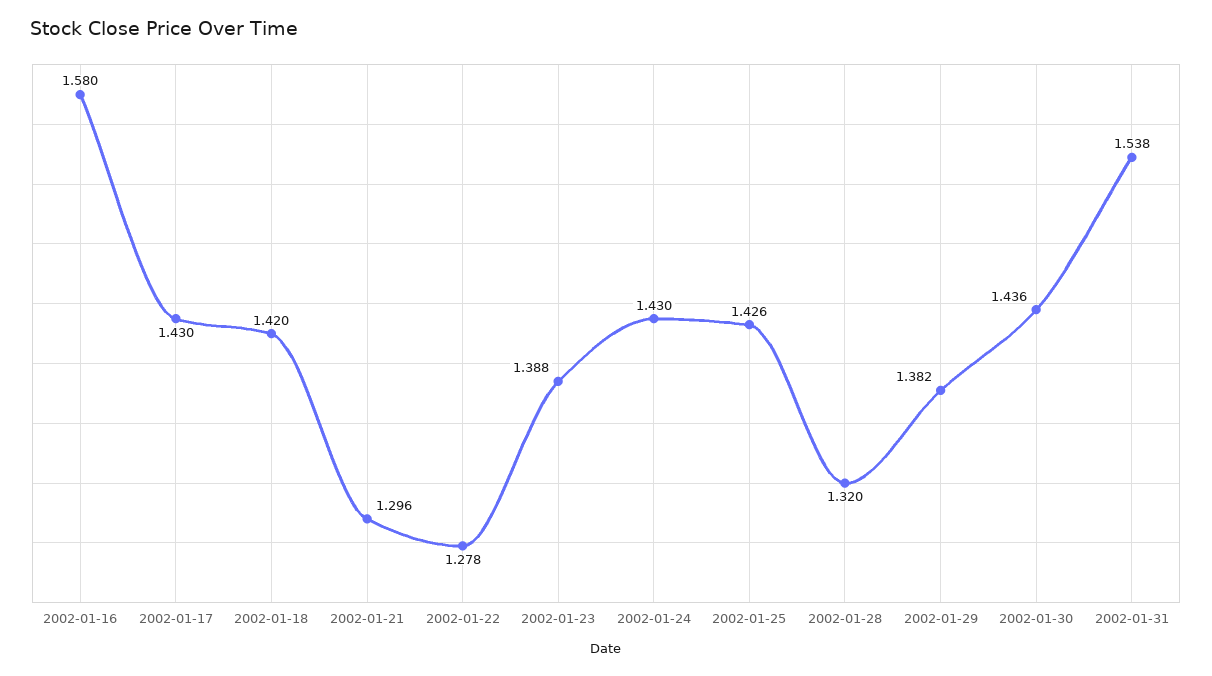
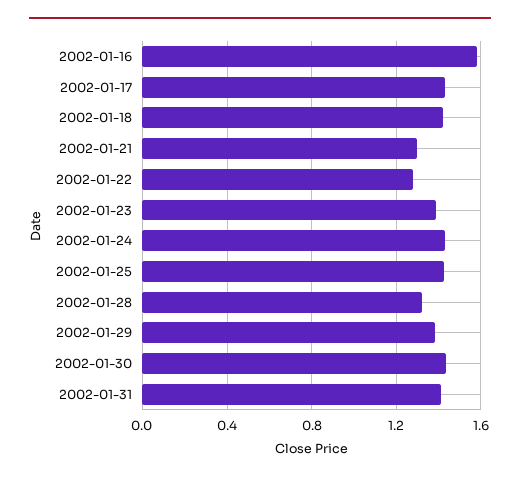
2002-01-31: 1.538 -> 1.4

